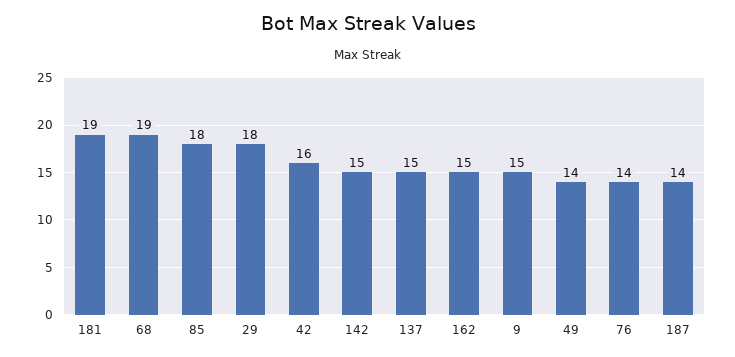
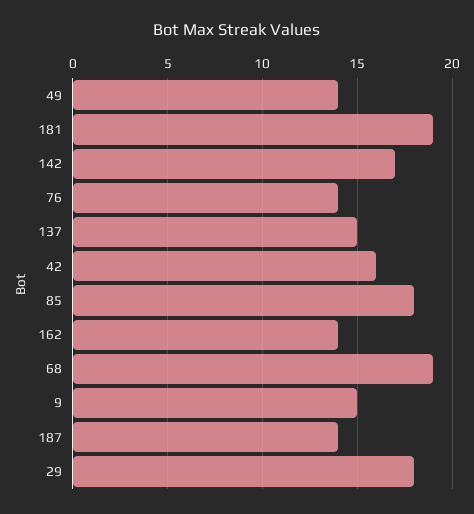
142: 15 -> 17
162: 15 -> 14

